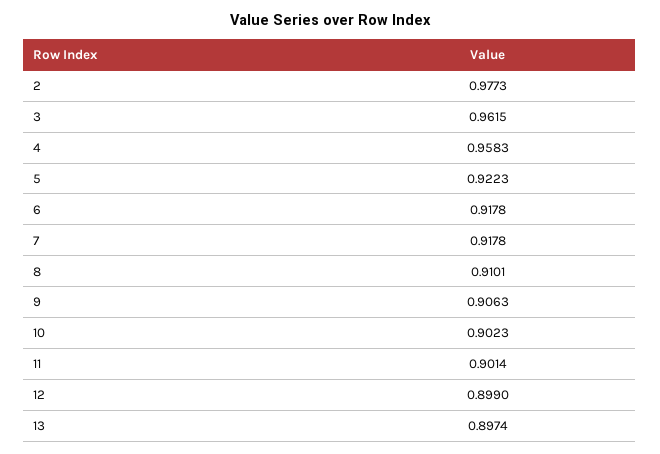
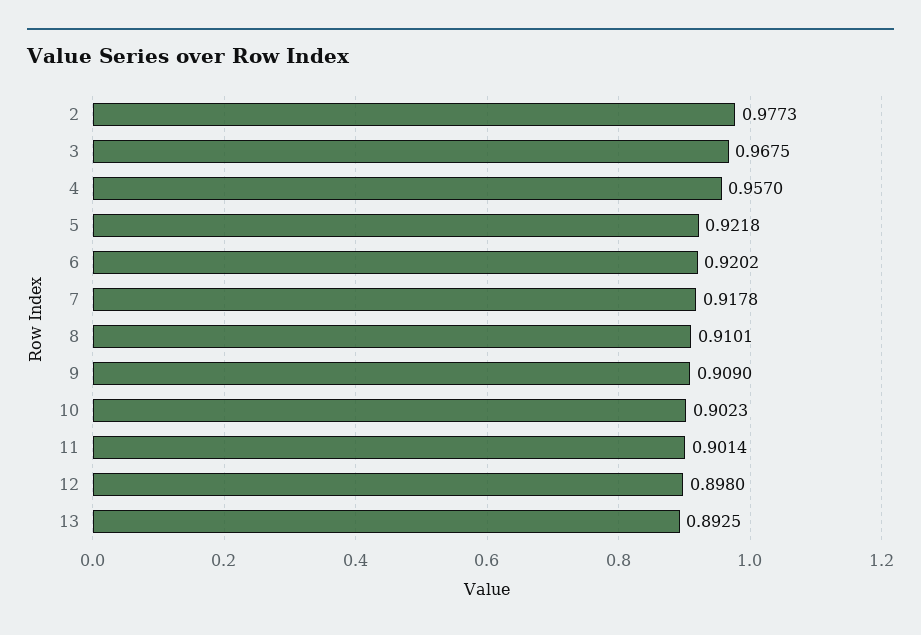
3: 0.9615 -> 0.9675
4: 0.9583 -> 0.957
5: 0.9223 -> 0.9218
6: 0.9178 -> 0.9202
9: 0.9063 -> 0.909
12: 0.899 -> 0.898
13: 0.8974 -> 0.8925

